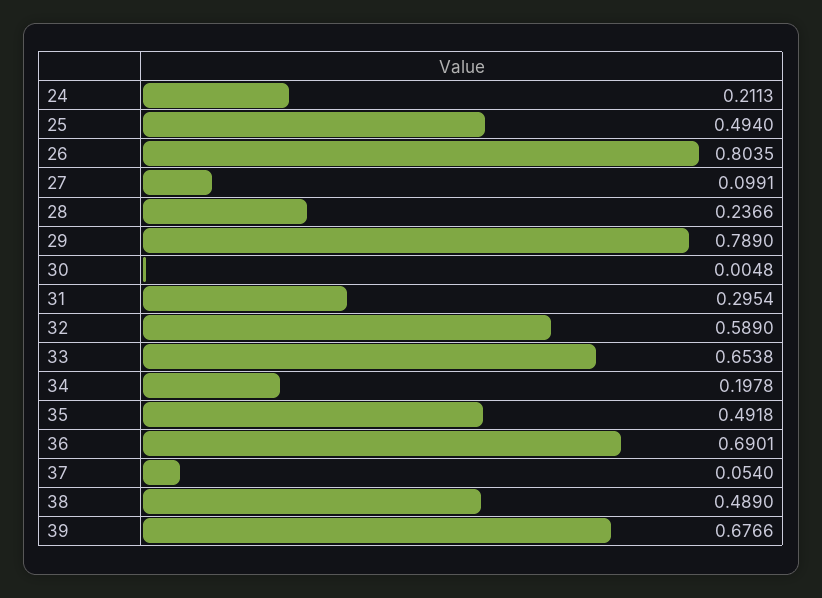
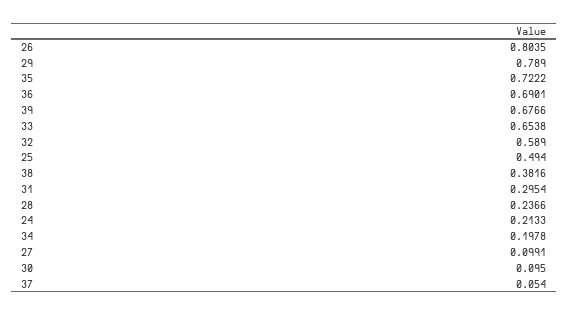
24: 0.2113 -> 0.2133
30: 0.0048 -> 0.095
35: 0.4918 -> 0.7222
38: 0.489 -> 0.3816

